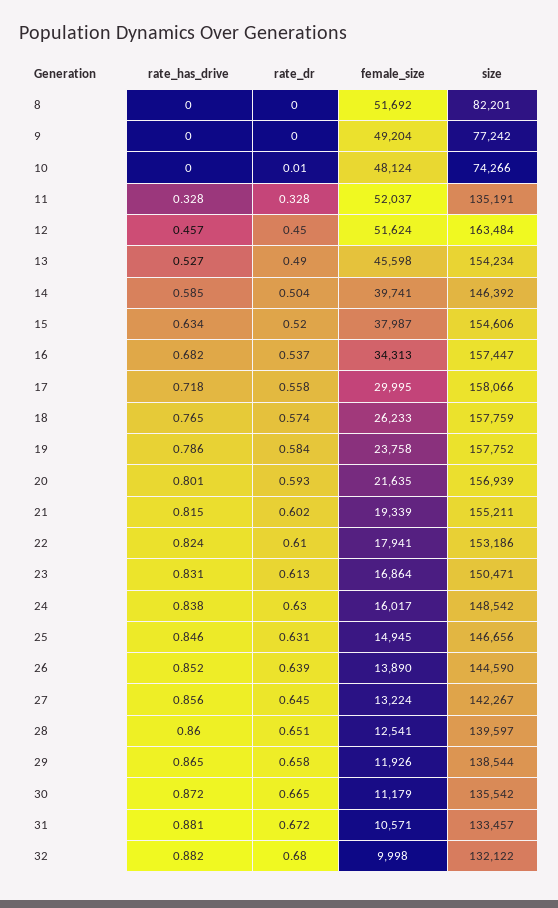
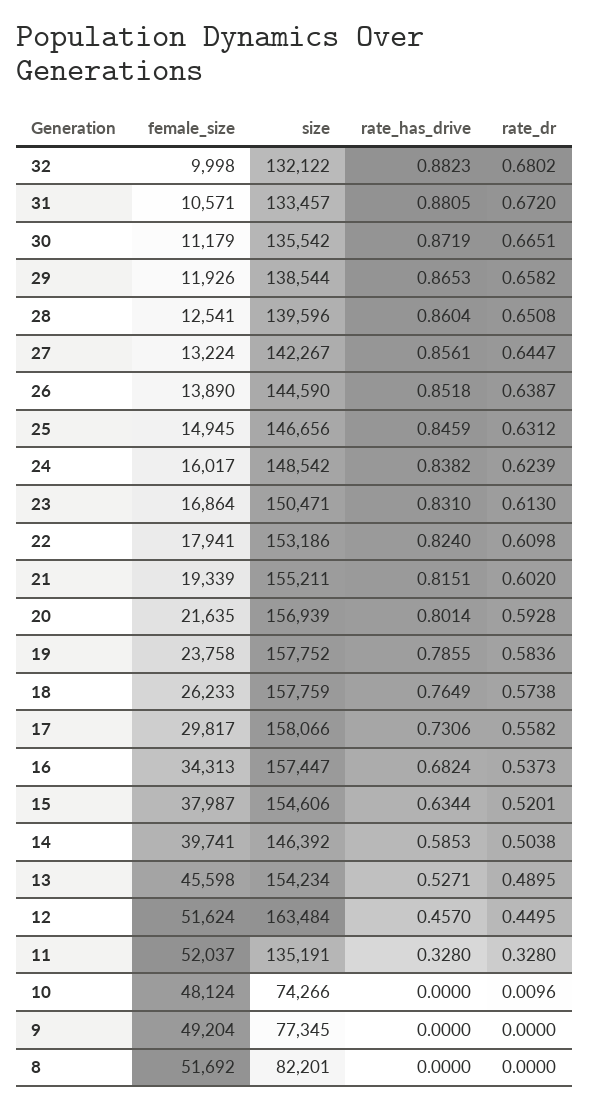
size, 9: 77242 -> 77345
rate_has_drive, 17: 0.718 -> 0.7306
female_size, 17: 29995 -> 29817
rate_dr, 24: 0.63 -> 0.6239
size, 28: 139597 -> 139596

